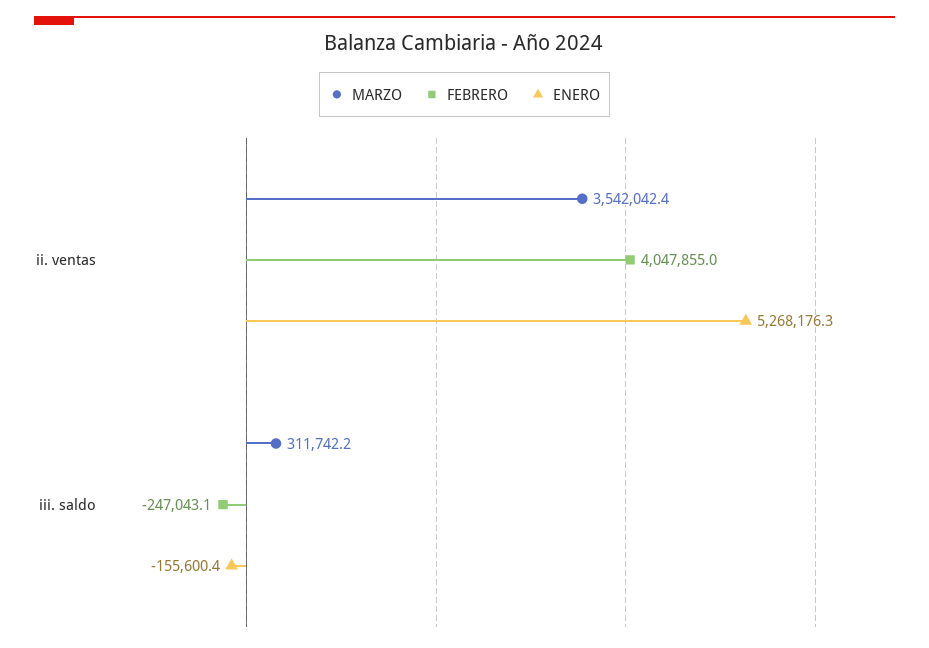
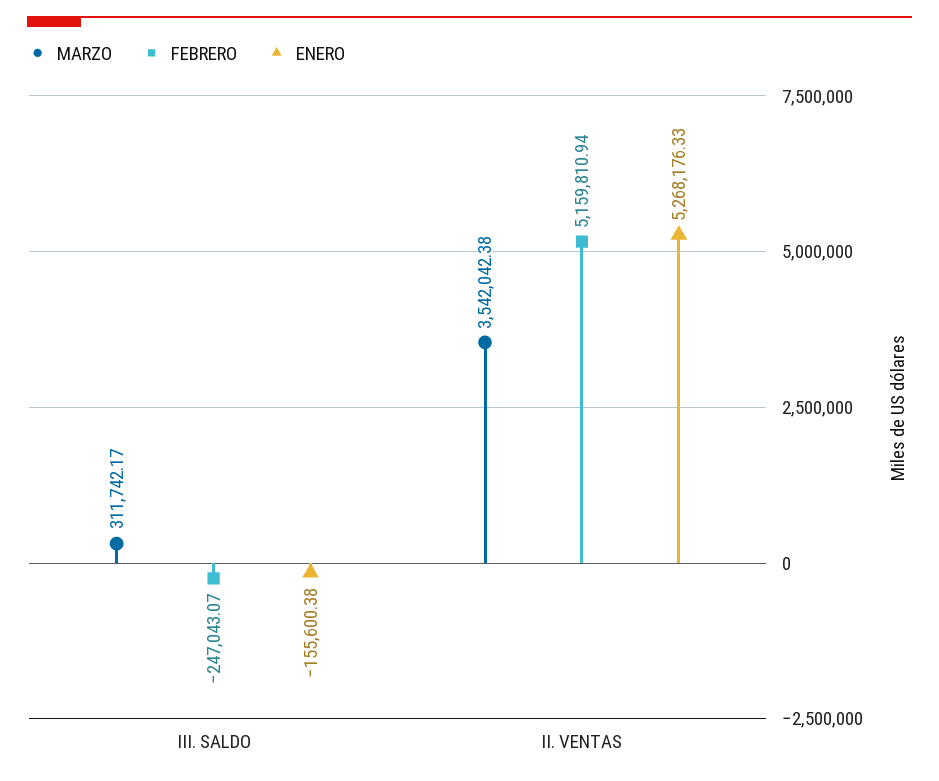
FEBRERO, ii. ventas: 4047855 -> 5159810.94

